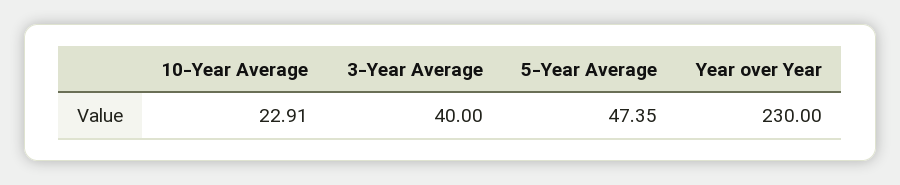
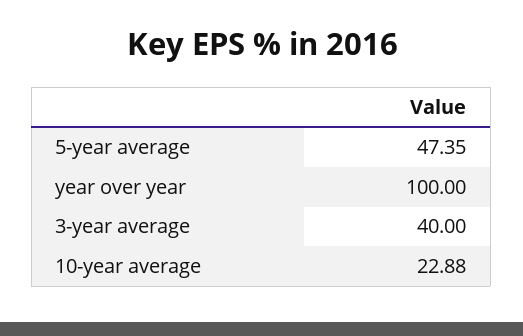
10-Year Average: 22.91 -> 22.88
Year over Year: 230 -> 100

